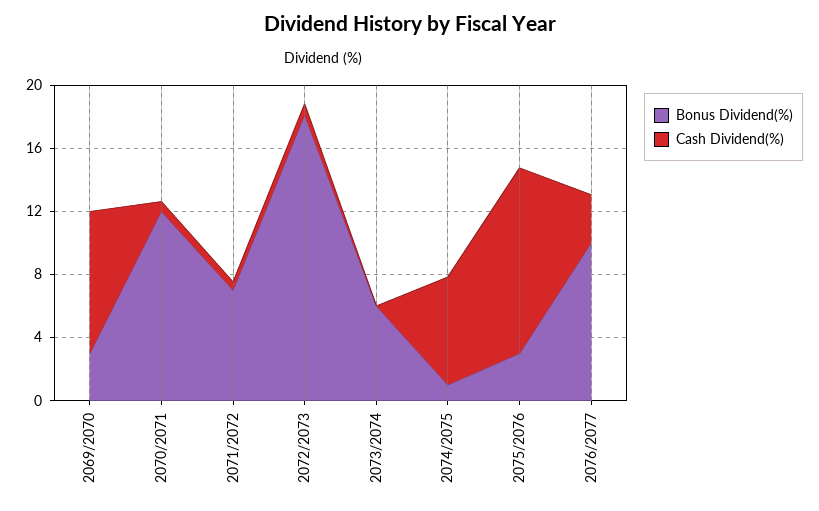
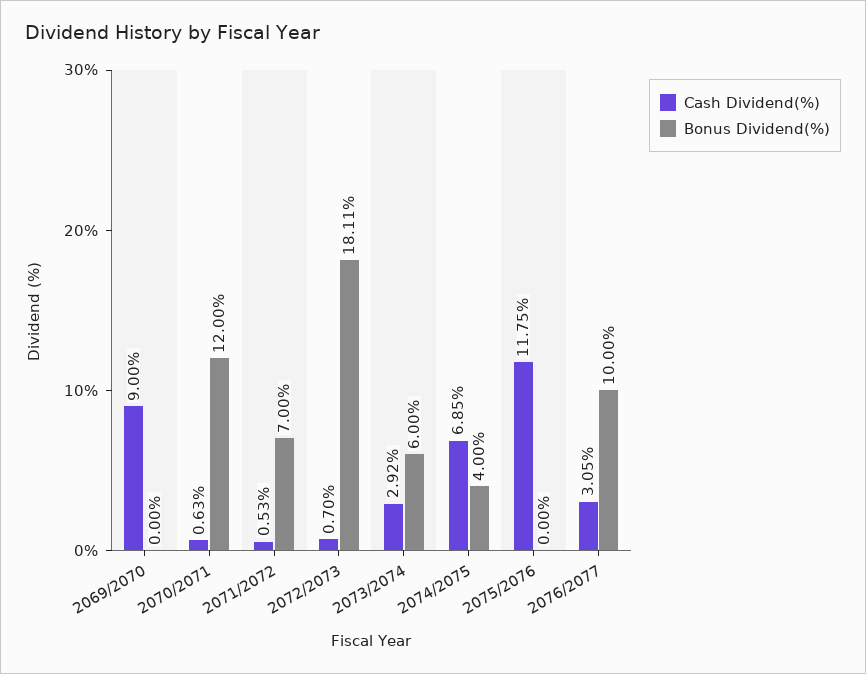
Bonus Dividend(%), 2069/2070: 3 -> 0
Cash Dividend(%), 2073/2074: 0 -> 2.92
Bonus Dividend(%), 2074/2075: 1 -> 4
Bonus Dividend(%), 2075/2076: 3 -> 0

